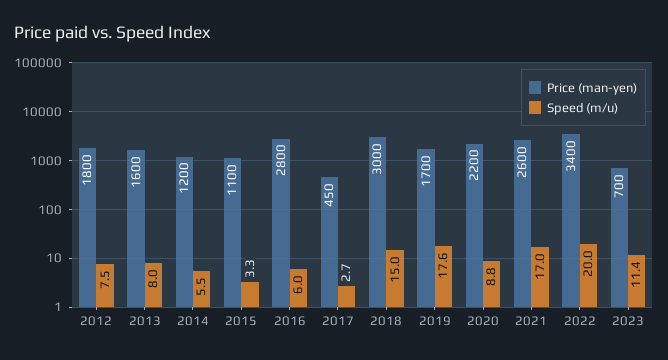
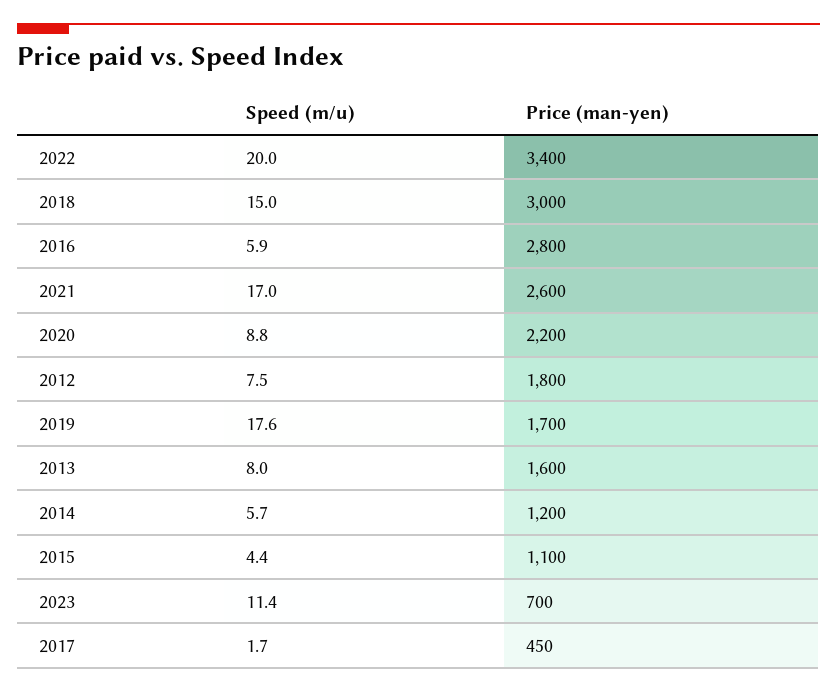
Speed (m/u), 2014: 5.5 -> 5.7
Speed (m/u), 2015: 3.3 -> 4.4
Speed (m/u), 2016: 6 -> 5.9
Speed (m/u), 2017: 2.7 -> 1.7

